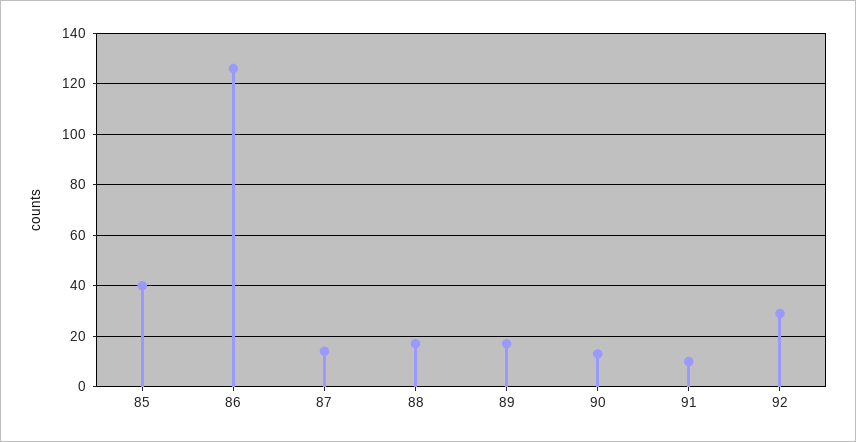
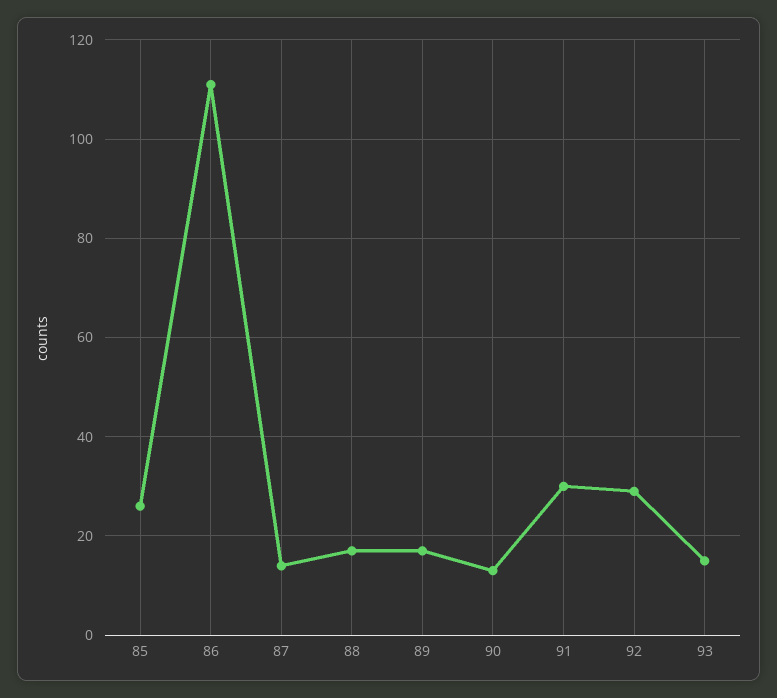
85: 40 -> 25
86: 125 -> 110
91: 10 -> 30
93: none -> 15

